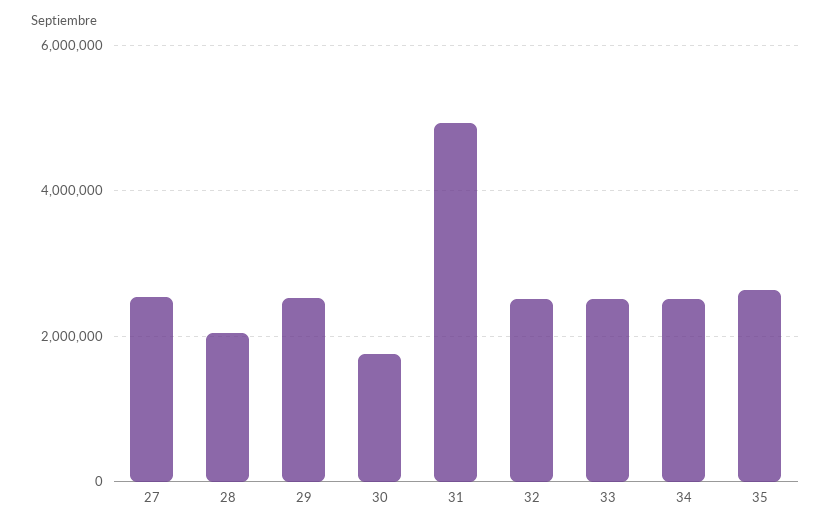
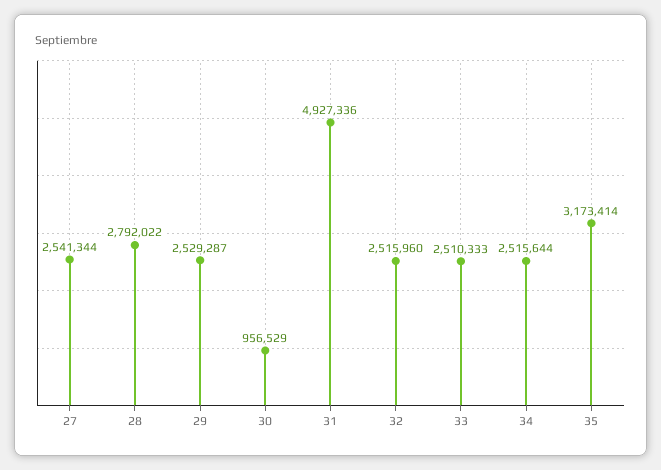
28: 2000000 -> 2792022
30: 1800000 -> 956529
35: 2600000 -> 3173414

